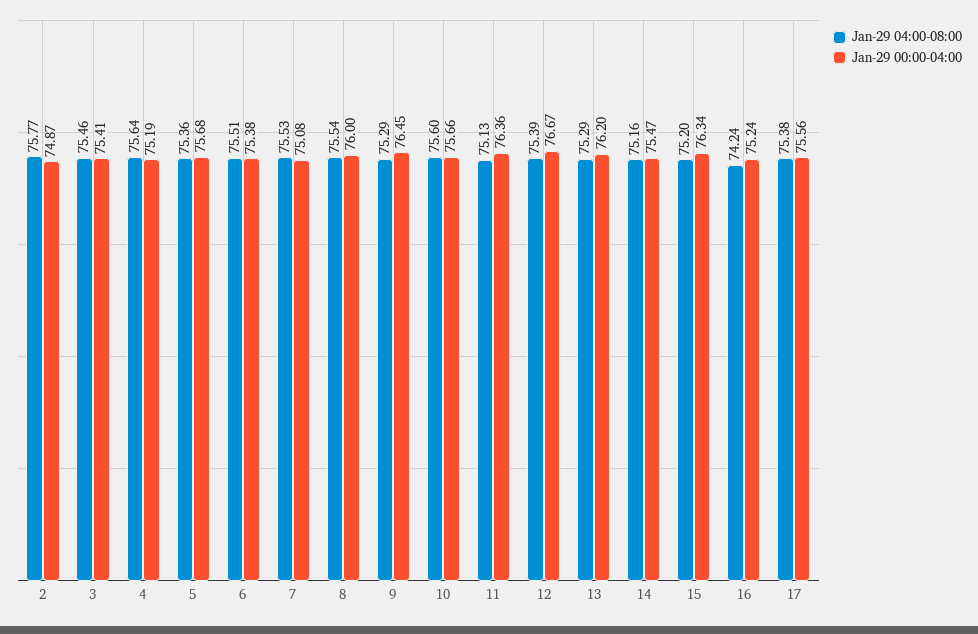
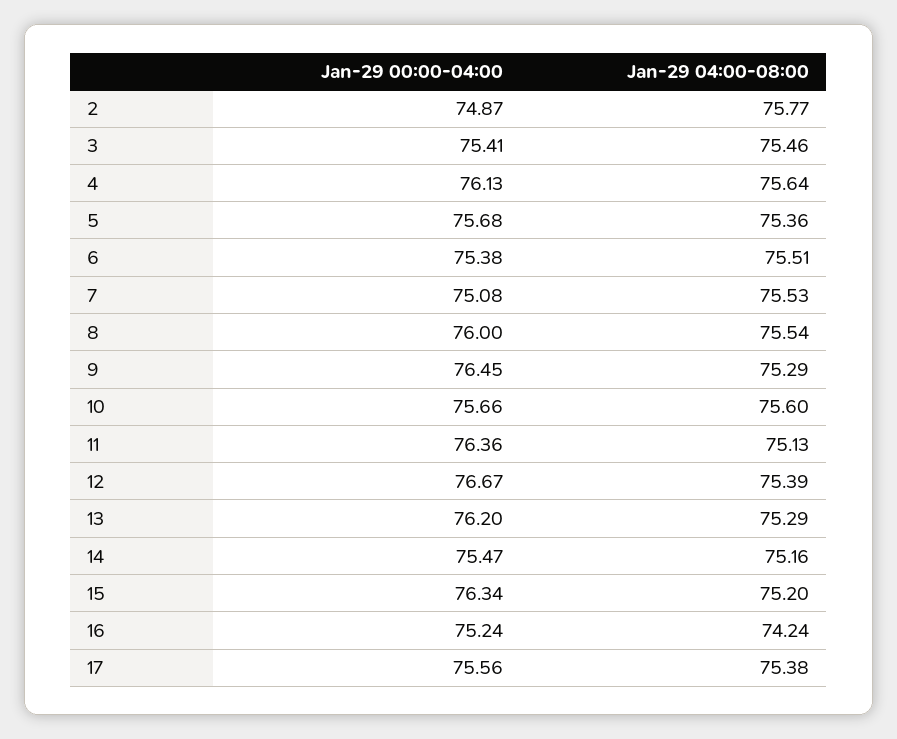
Jan-29 00:00-04:00, 4: 75.19 -> 76.13

